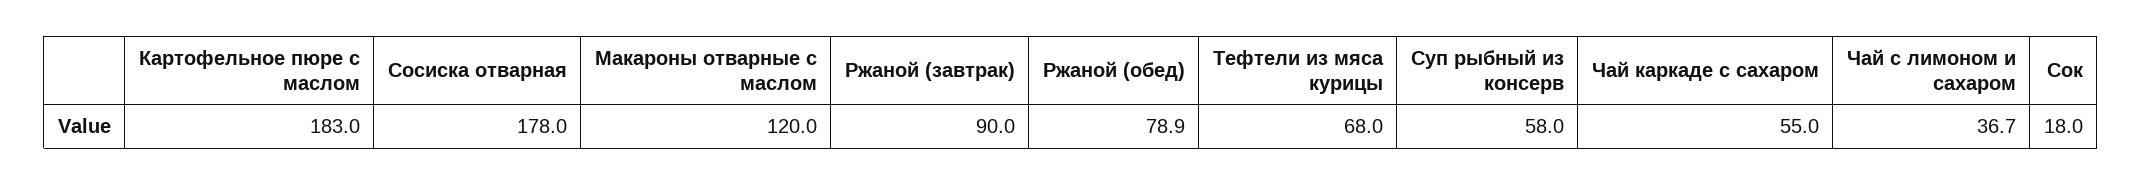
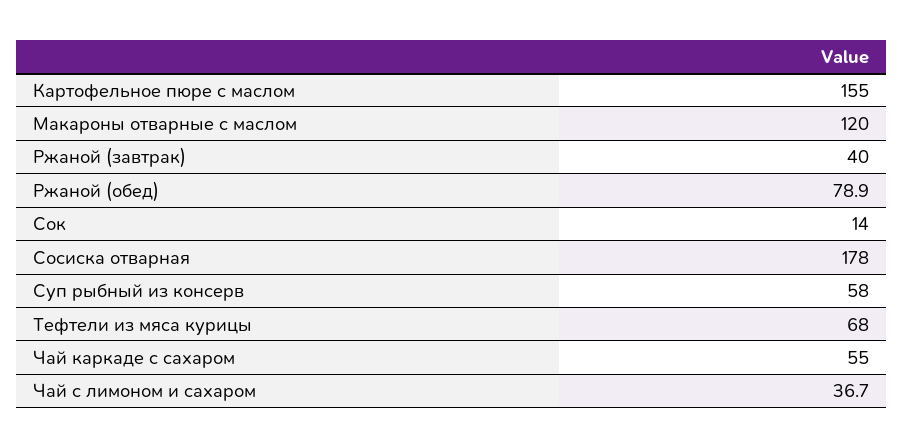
Картофельное пюре с маслом: 183 -> 155
Ржаной (завтрак): 90 -> 40
Сок: 18 -> 14

